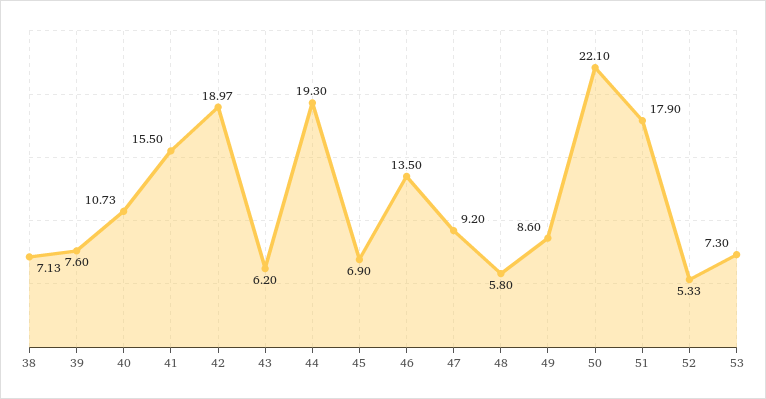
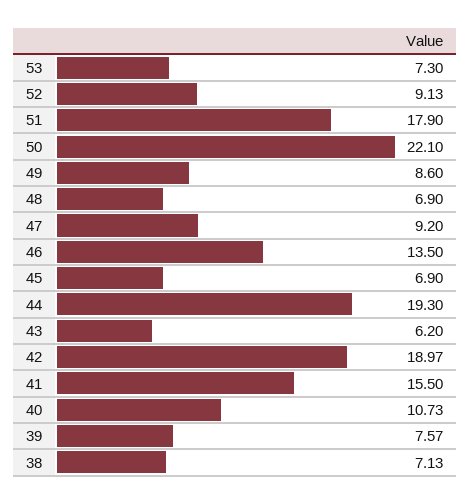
39: 7.6 -> 7.57
48: 5.8 -> 6.9
52: 5.33 -> 9.13

